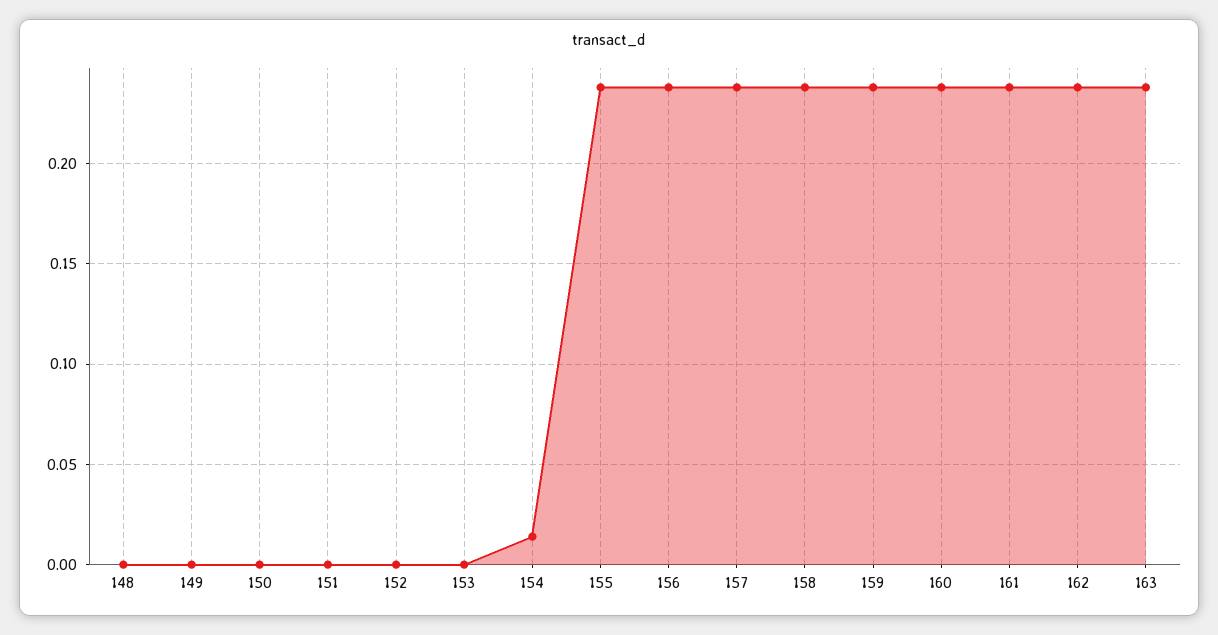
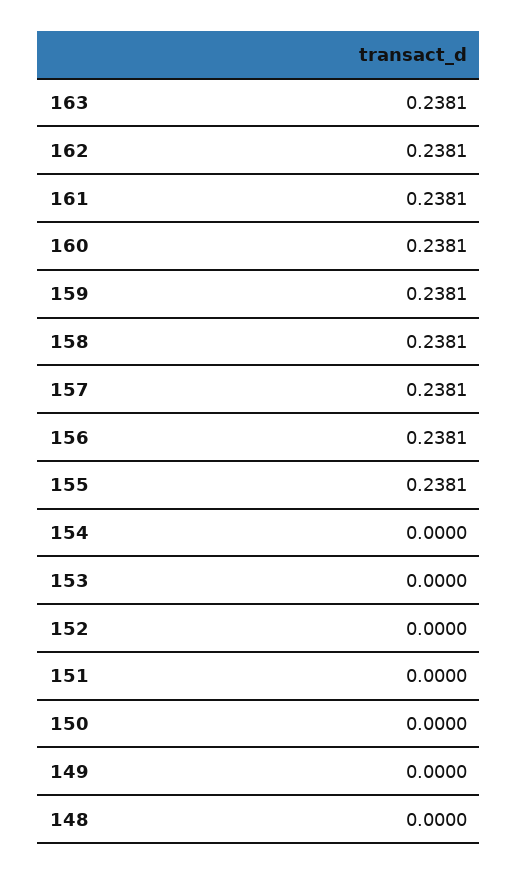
154: 0.015 -> 0

